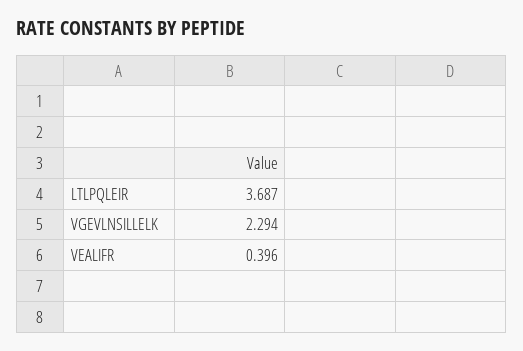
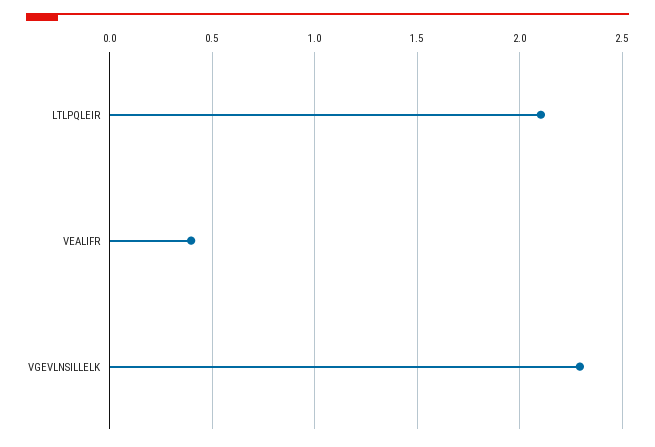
LTLPQLEIR: 3.687 -> 2.1

